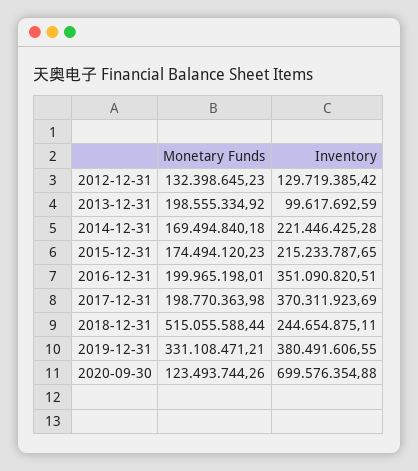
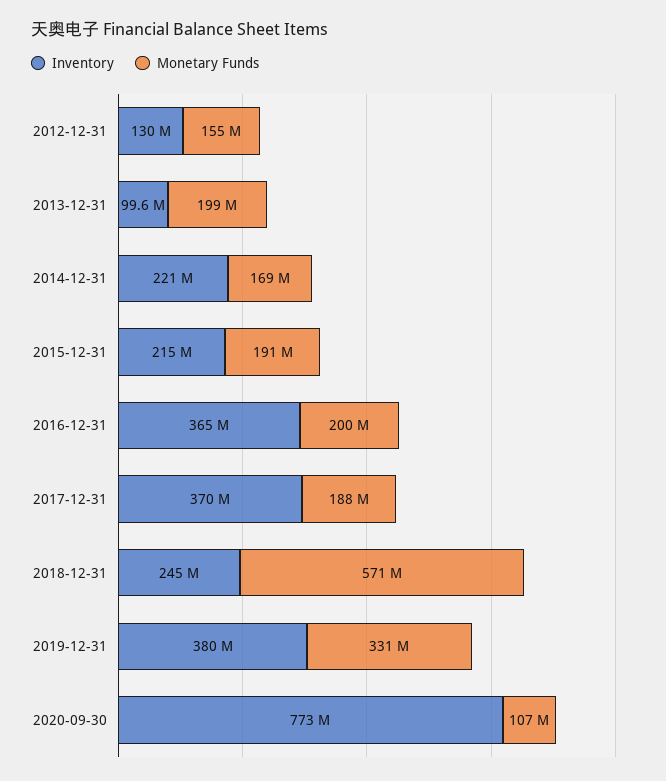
Monetary Funds, 2012-12-31: 132398645.23 -> 155000000
Monetary Funds, 2015-12-31: 174494120.23 -> 191000000
Inventory, 2016-12-31: 351090820.51 -> 365000000
Monetary Funds, 2017-12-31: 198770363.98 -> 188000000
Monetary Funds, 2018-12-31: 515055588.44 -> 571000000
Monetary Funds, 2020-09-30: 123493744.26 -> 107000000
Inventory, 2020-09-30: 699576354.88 -> 773000000

